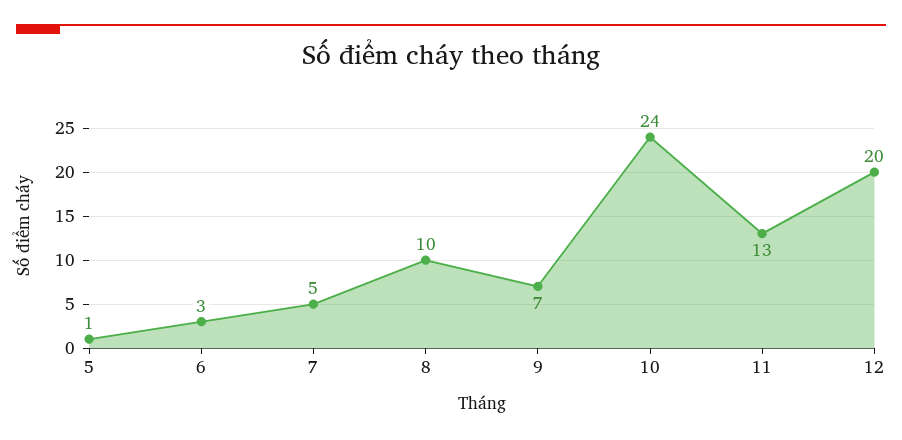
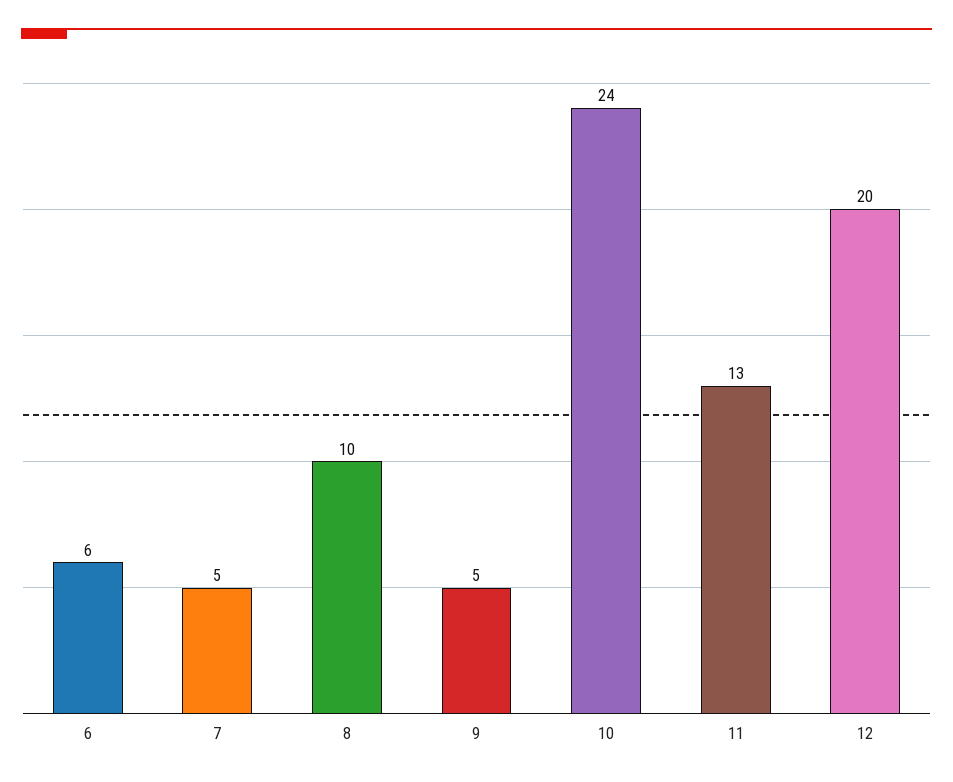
5: 1 -> none
6: 3 -> 6
9: 7 -> 5

